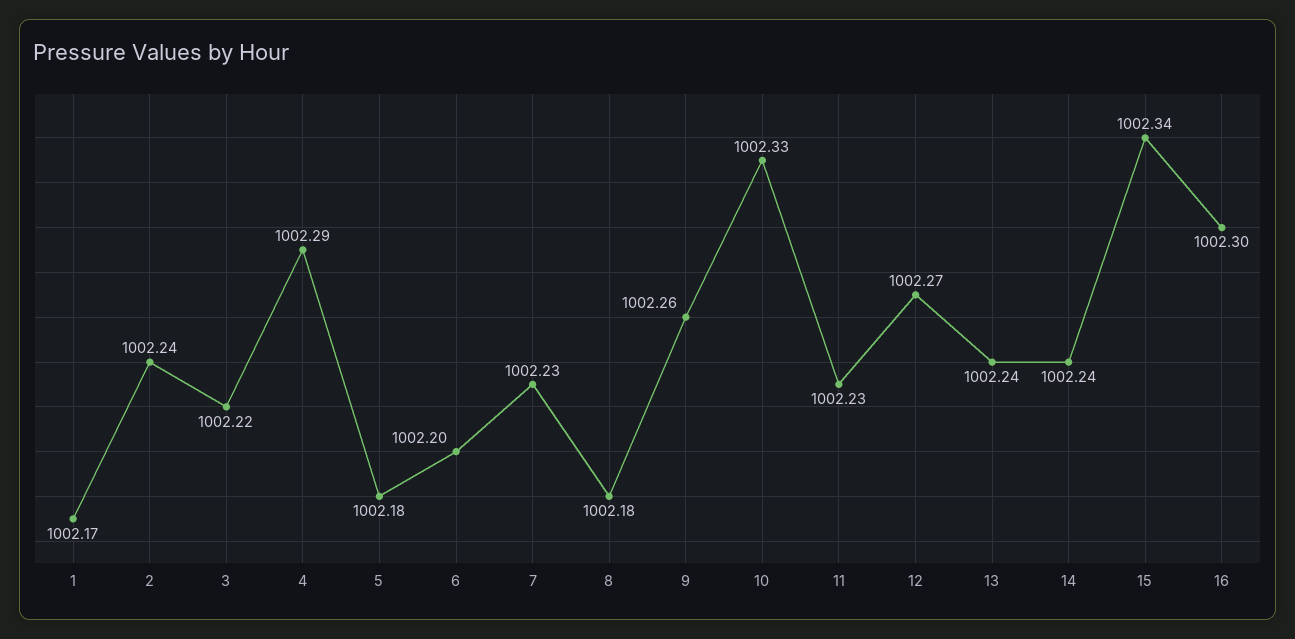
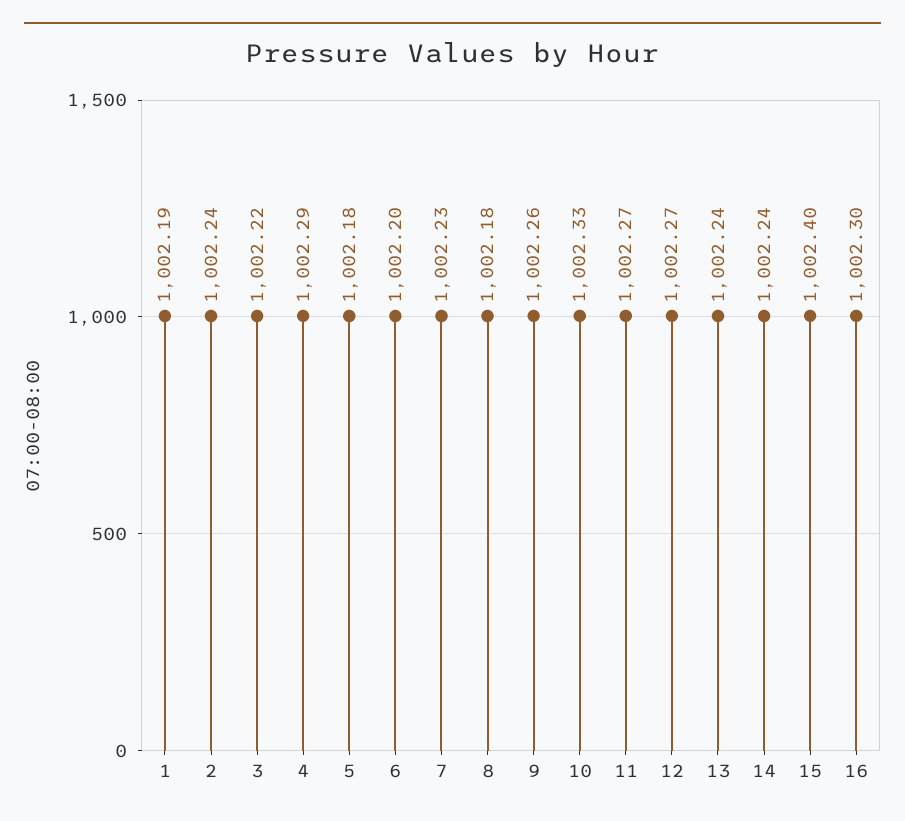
1: 1002.17 -> 1002.19
11: 1002.23 -> 1002.27
15: 1002.34 -> 1002.4

